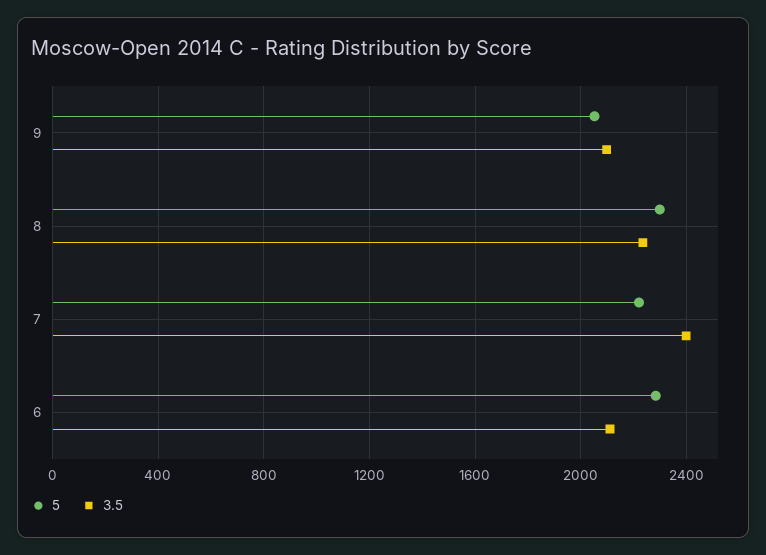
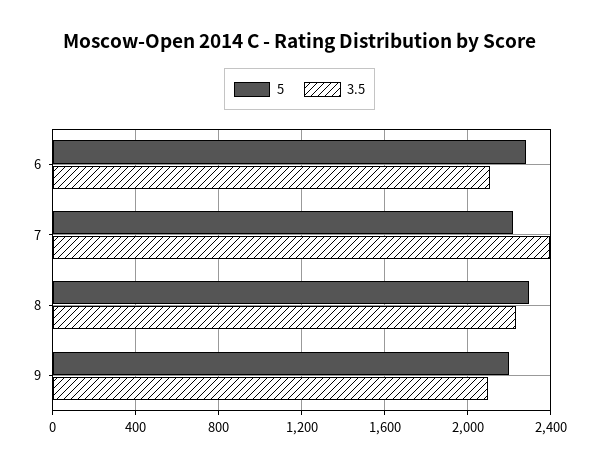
5, 9: 2050 -> 2200

